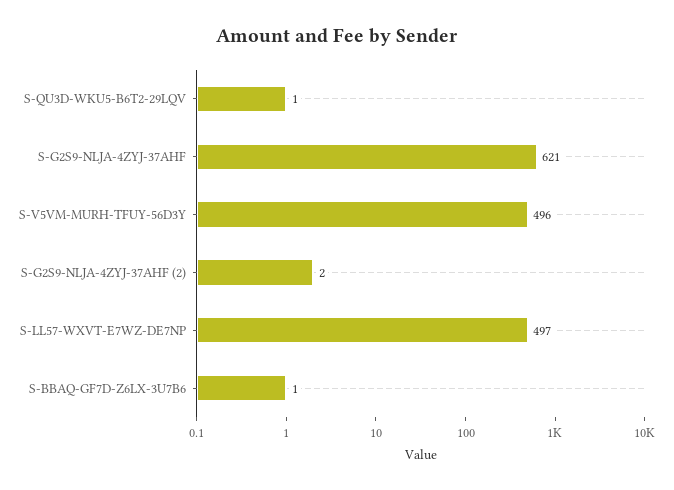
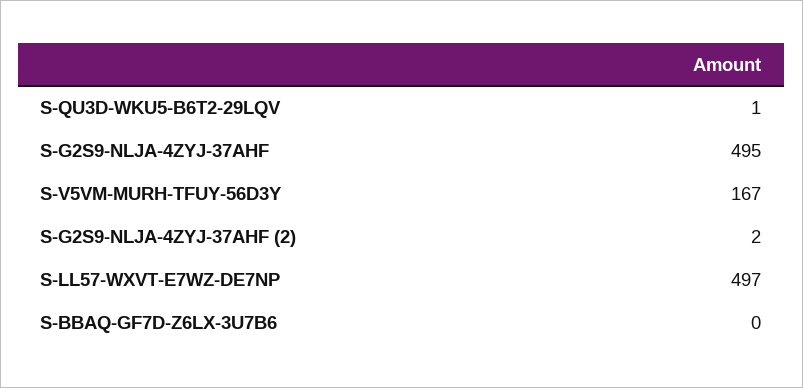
S-G2S9-NLJA-4ZYJ-37AHF: 621 -> 495
S-V5VM-MURH-TFUY-56D3Y: 496 -> 167
S-BBAQ-GF7D-Z6LX-3U7B6: 1 -> 0

